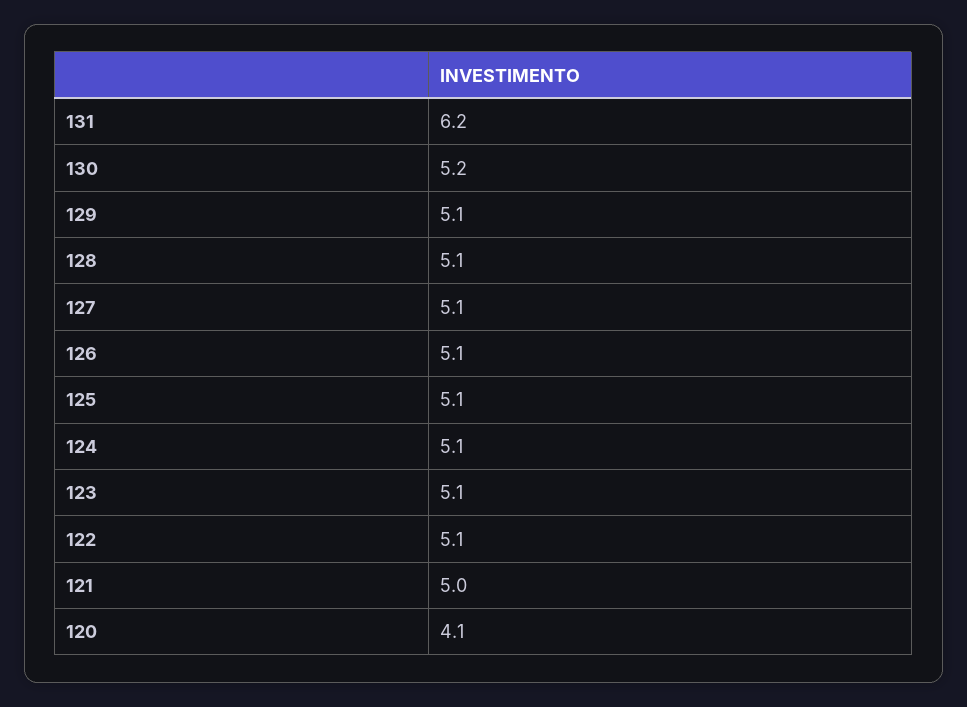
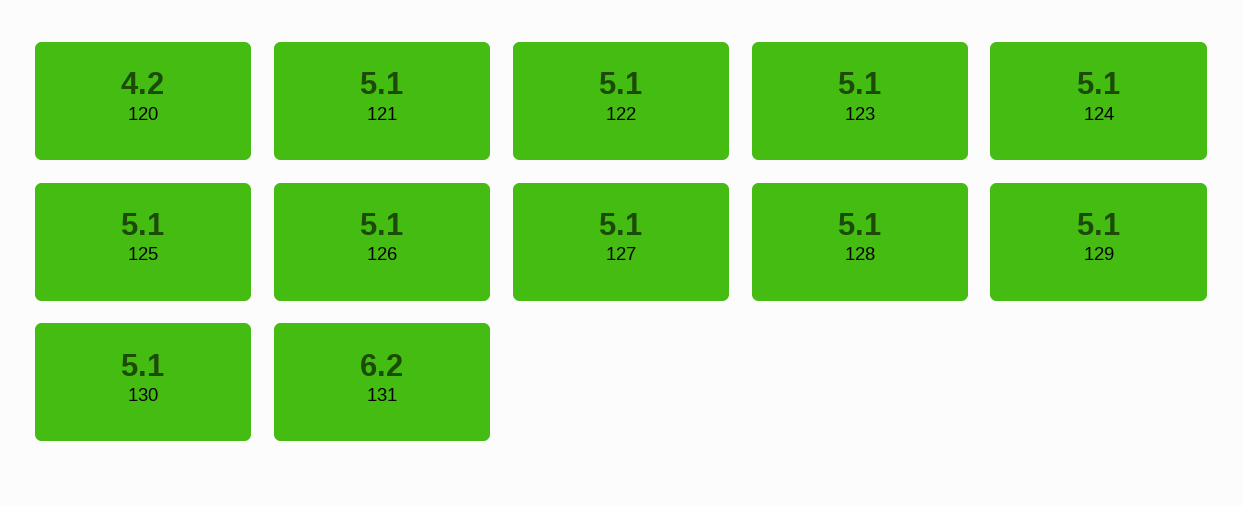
130: 5.2 -> 5.1
121: 5 -> 5.1
120: 4.1 -> 4.2

